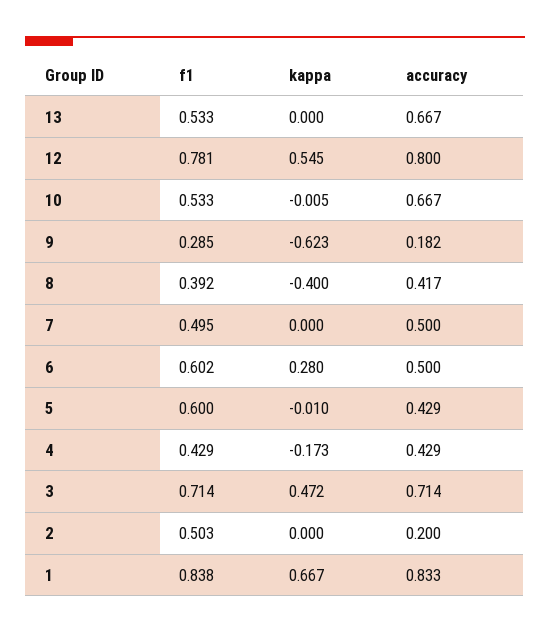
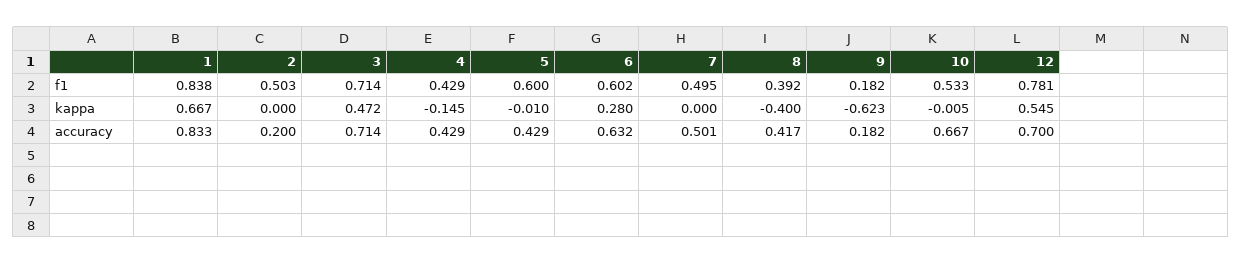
f1, 13: 0.533 -> none
kappa, 13: 0 -> none
accuracy, 13: 0.667 -> none
accuracy, 12: 0.8 -> 0.7
f1, 9: 0.285 -> 0.182
accuracy, 7: 0.5 -> 0.501
accuracy, 6: 0.5 -> 0.632
kappa, 4: -0.173 -> -0.145

